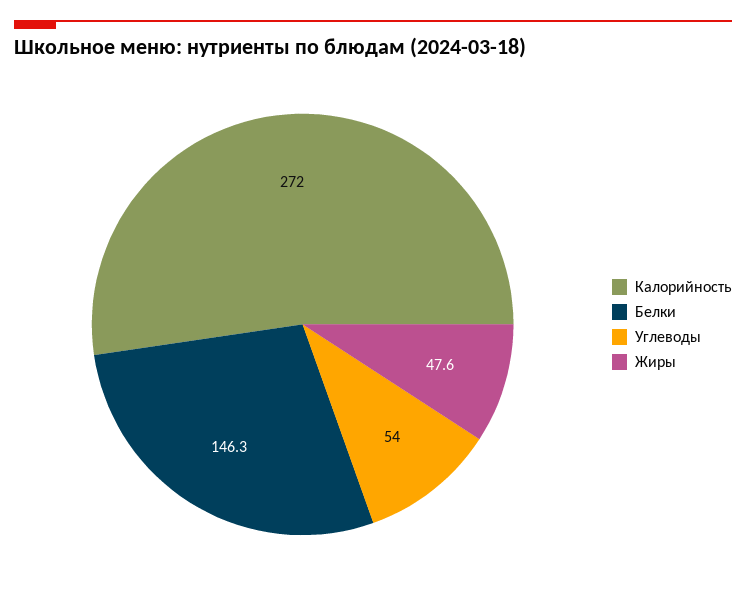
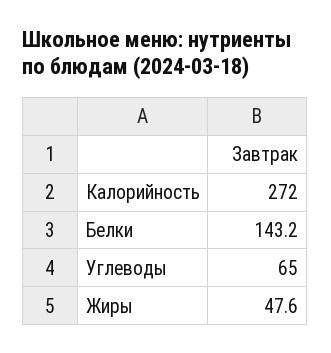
Белки: 146.3 -> 143.2
Углеводы: 54 -> 65

